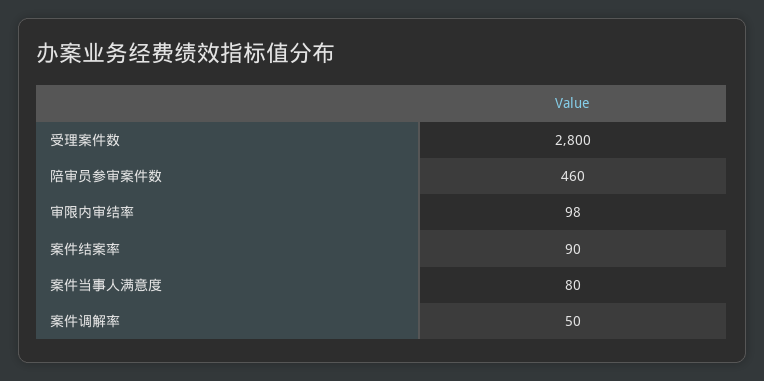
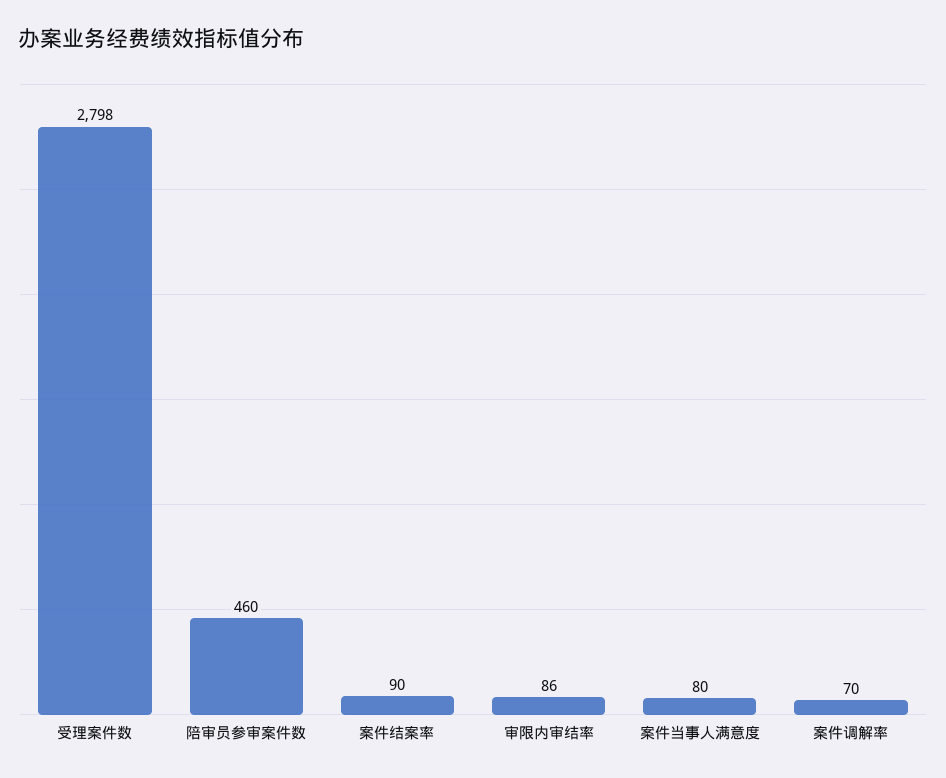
受理案件数: 2800 -> 2798
审限内审结率: 98 -> 86
案件调解率: 50 -> 70

